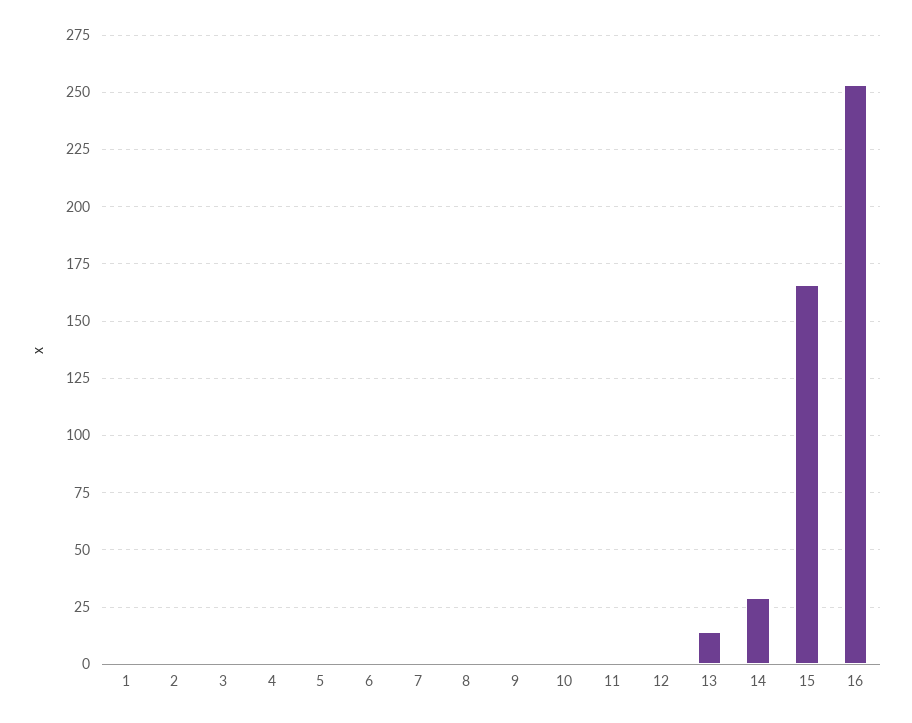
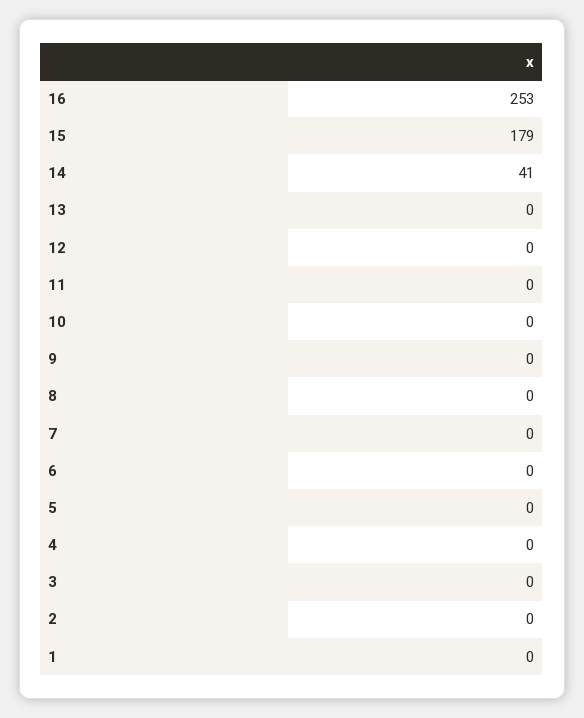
13: 15 -> 0
14: 30 -> 41
15: 165 -> 179

